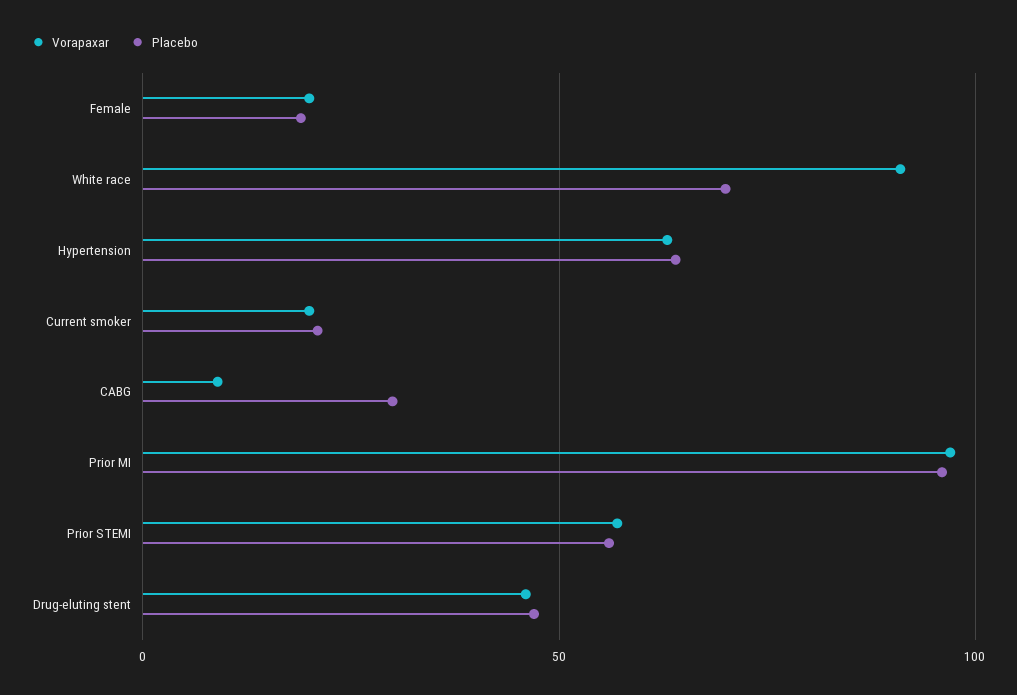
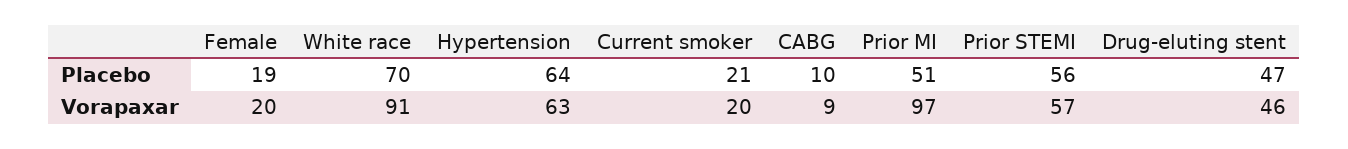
Placebo, CABG: 30 -> 10
Placebo, Prior MI: 95 -> 51

